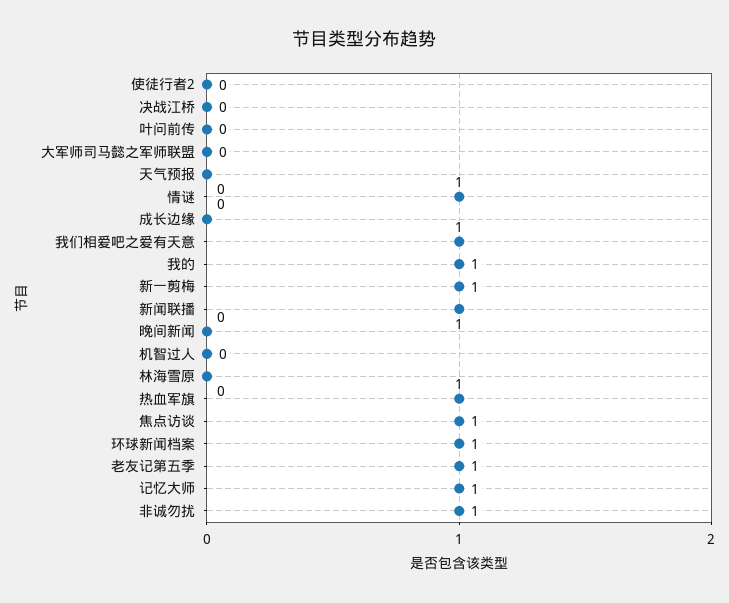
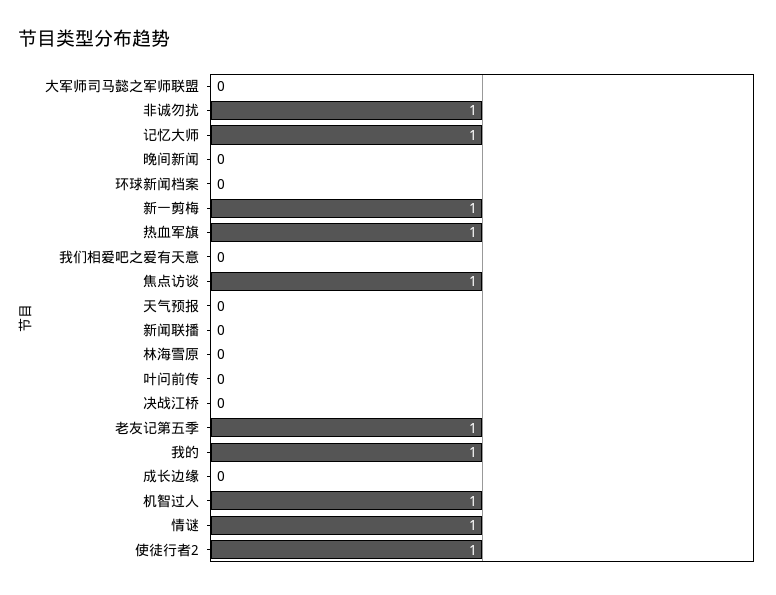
使徒行者2: 0 -> 1
我们相爱吧之爱有天意: 1 -> 0
新闻联播: 1 -> 0
机智过人: 0 -> 1
环球新闻档案: 1 -> 0

